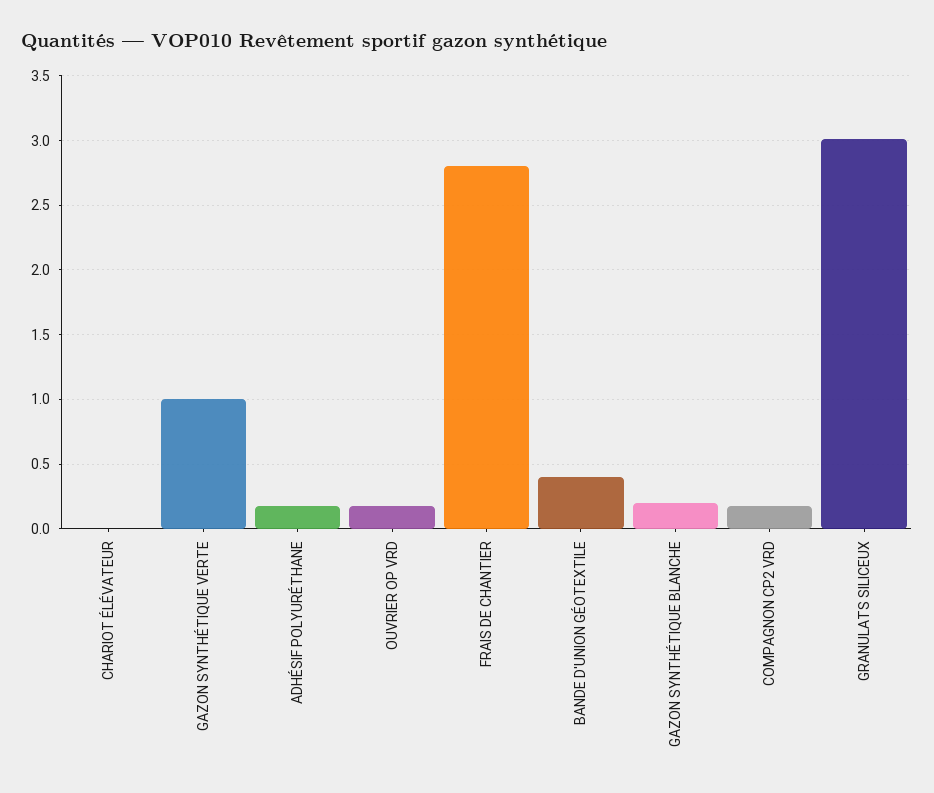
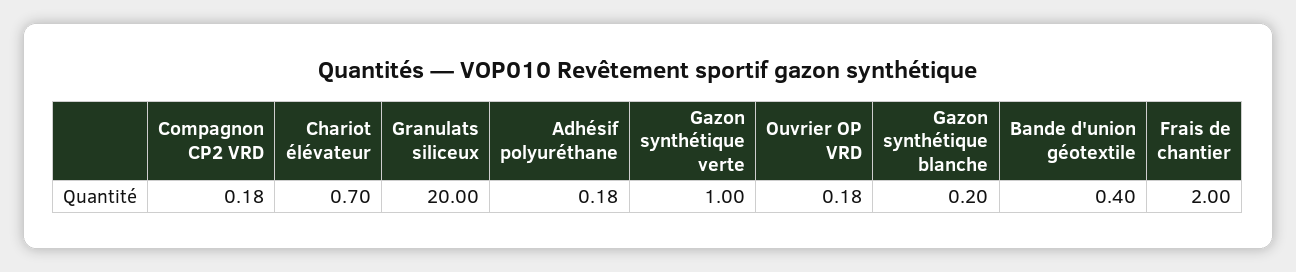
CHARIOT ÉLÉVATEUR: 0 -> 0.7
FRAIS DE CHANTIER: 2.8 -> 2
GRANULATS SILICEUX: 3 -> 20

